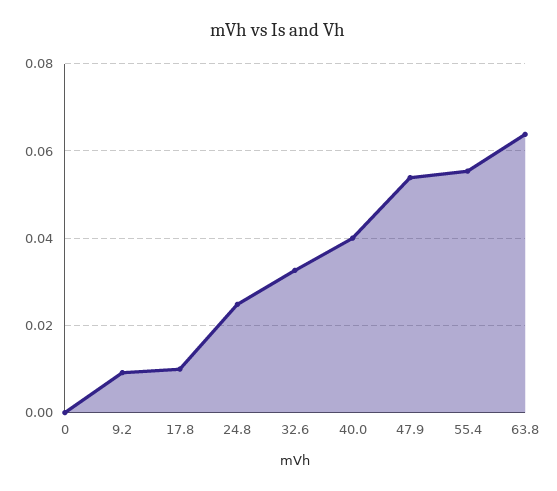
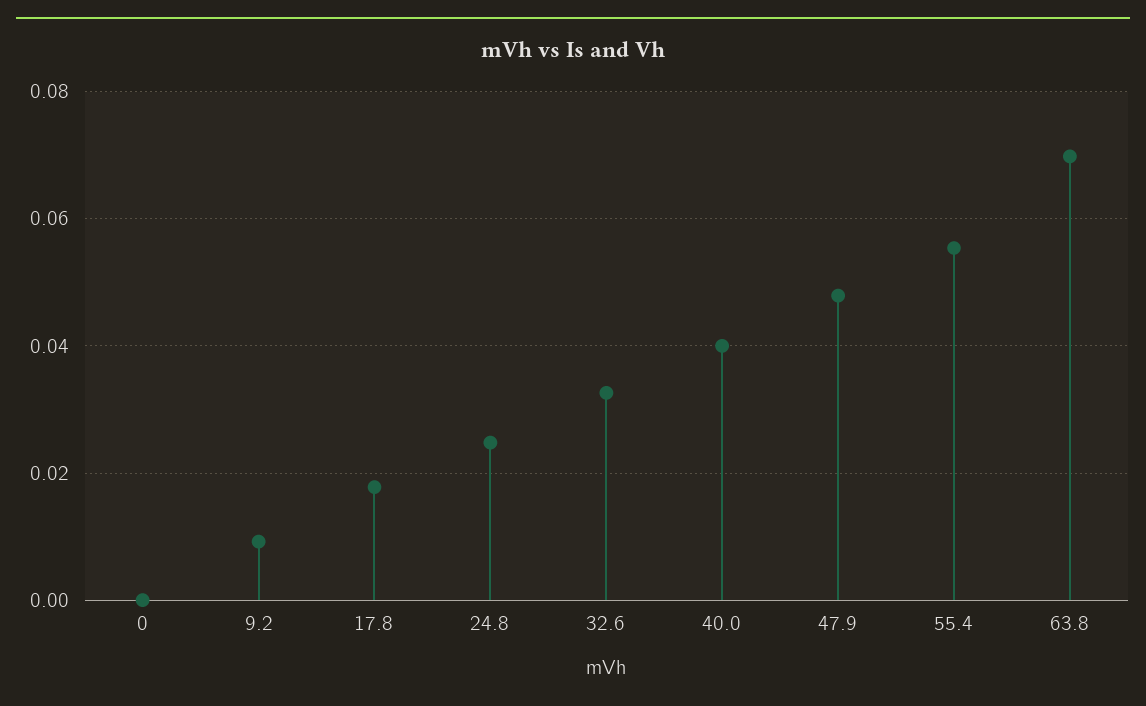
17.8: 0.01 -> 0.018
47.9: 0.054 -> 0.048
63.8: 0.064 -> 0.07

